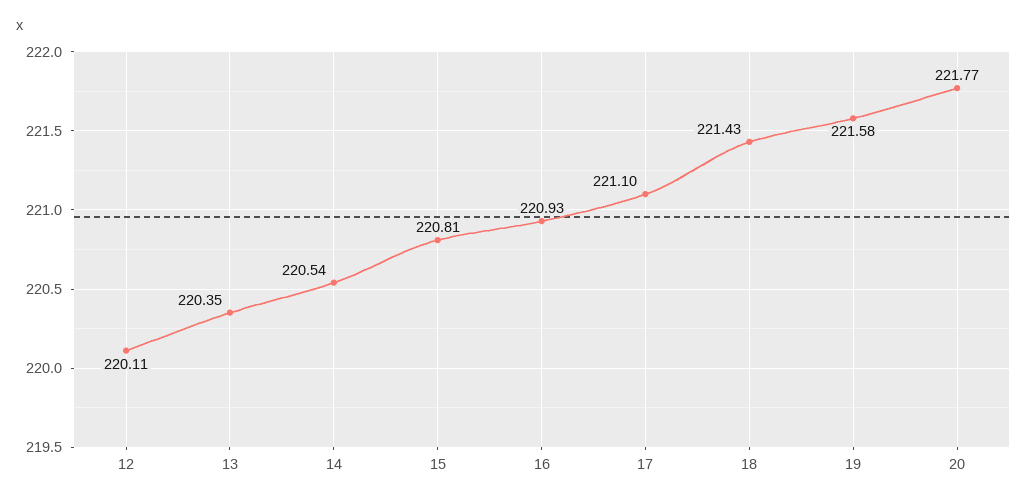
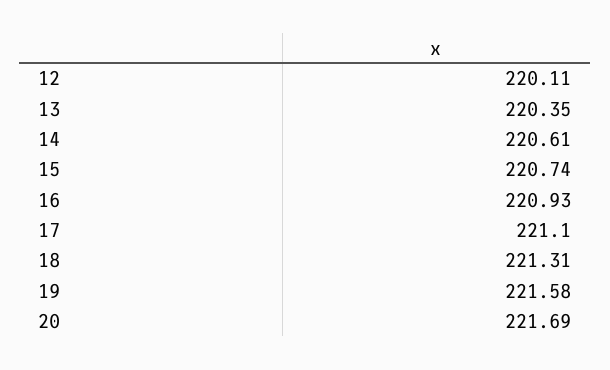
14: 220.54 -> 220.61
15: 220.81 -> 220.74
18: 221.43 -> 221.31
20: 221.77 -> 221.69

